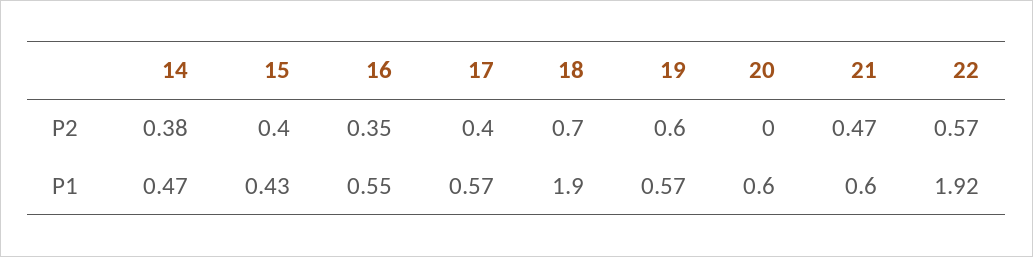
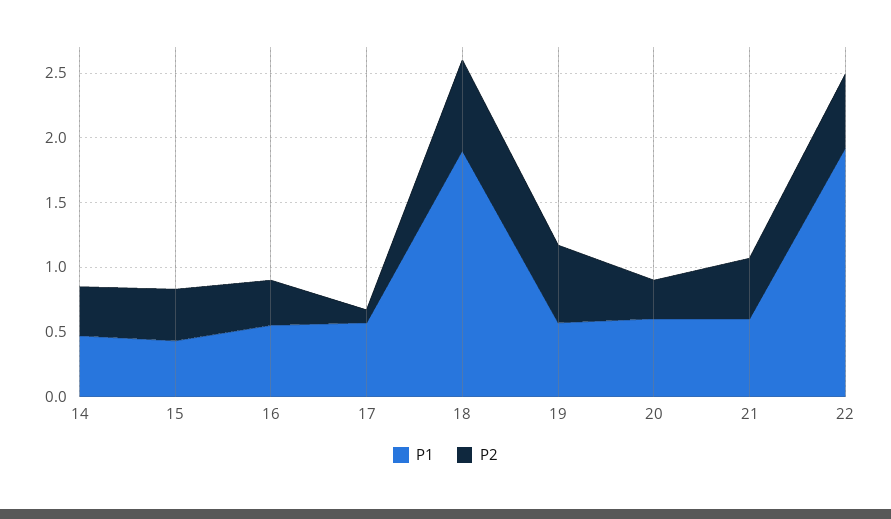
P2, 17: 0.4 -> 0.1
P2, 20: 0 -> 0.3

